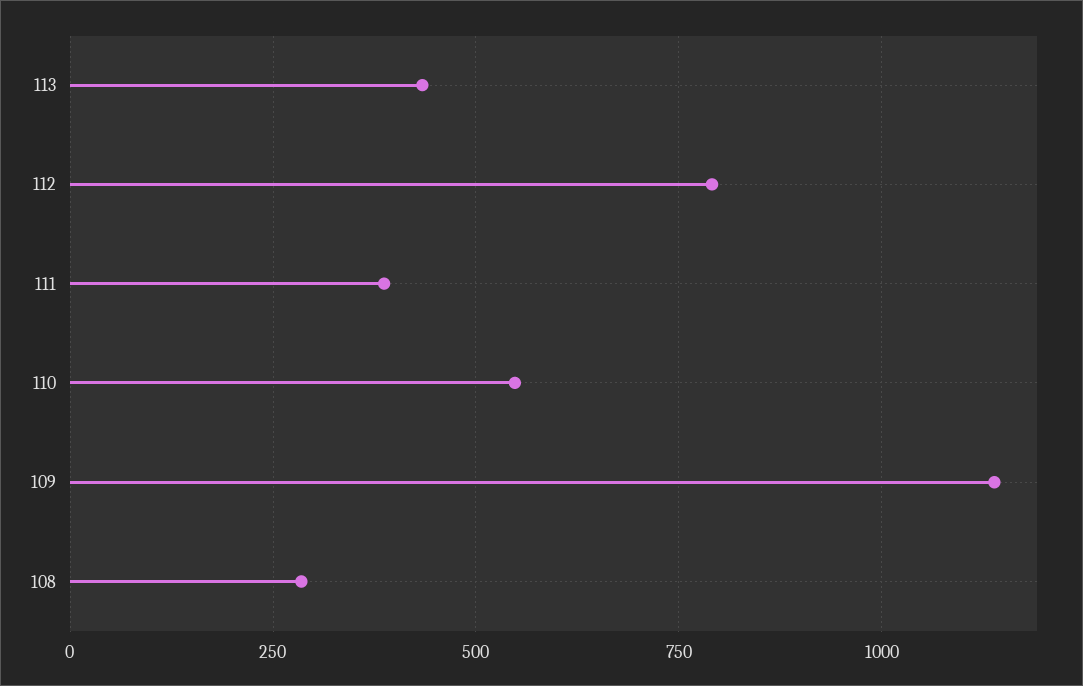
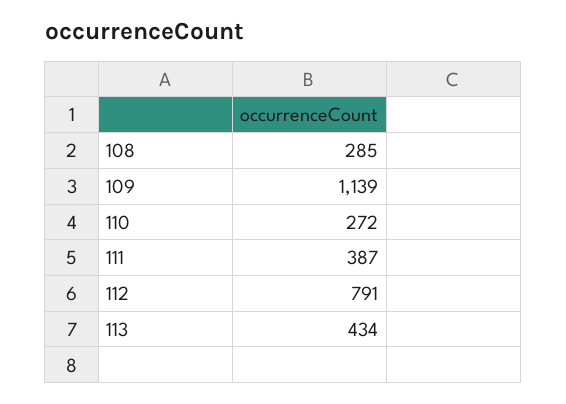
110: 550 -> 272

